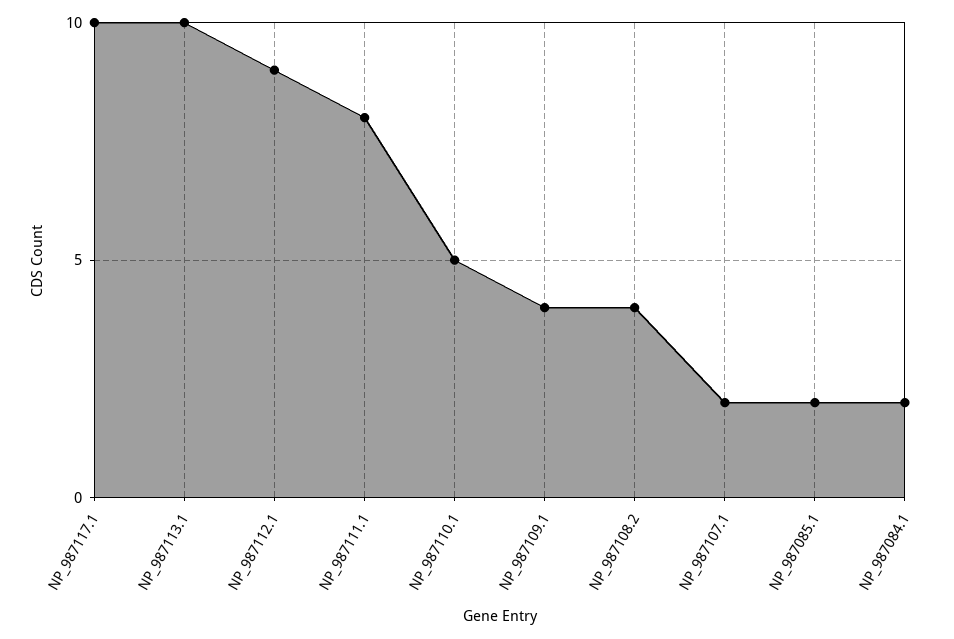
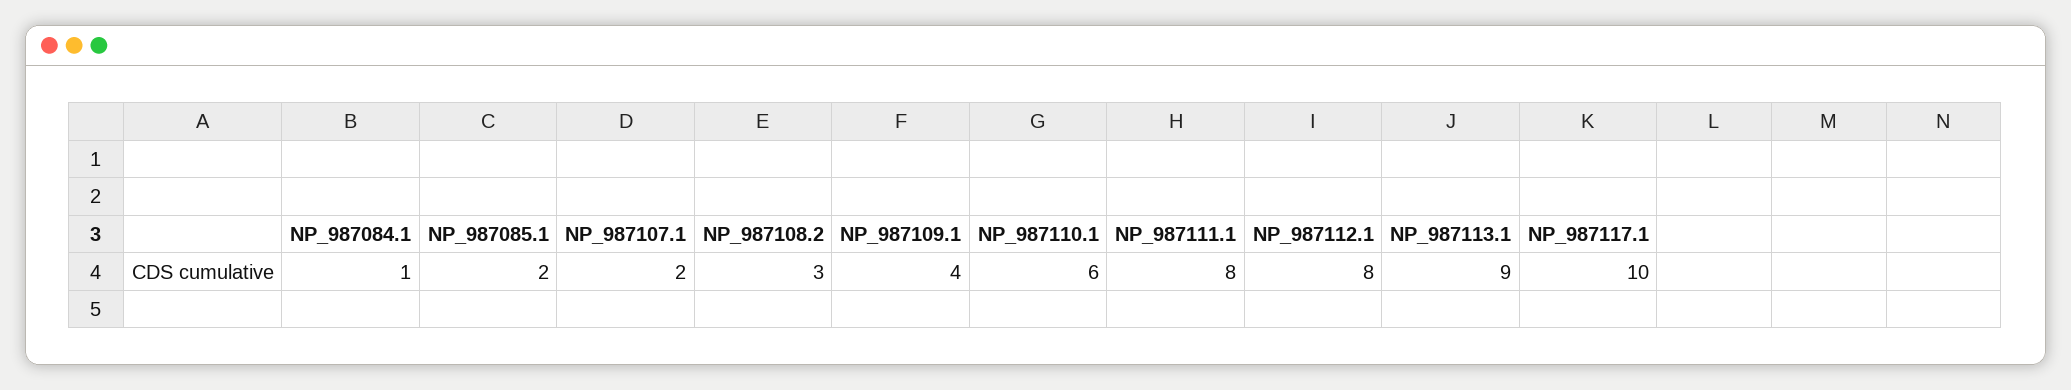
NP_987113.1: 10 -> 9
NP_987112.1: 9 -> 8
NP_987110.1: 5 -> 6
NP_987108.2: 4 -> 3
NP_987084.1: 2 -> 1

